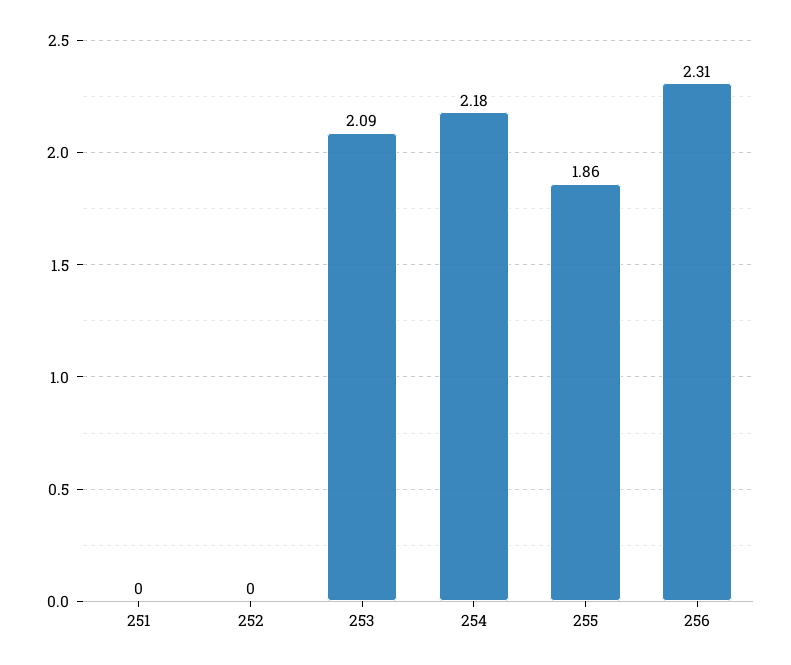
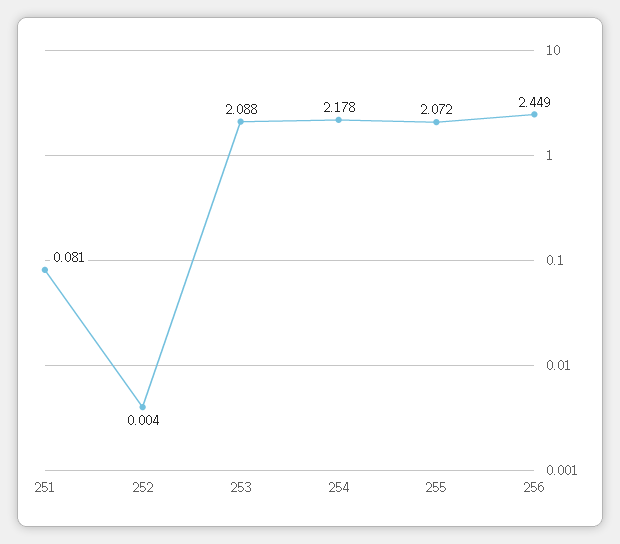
251: 0 -> 0.081
255: 1.86 -> 2.072
256: 2.31 -> 2.449

